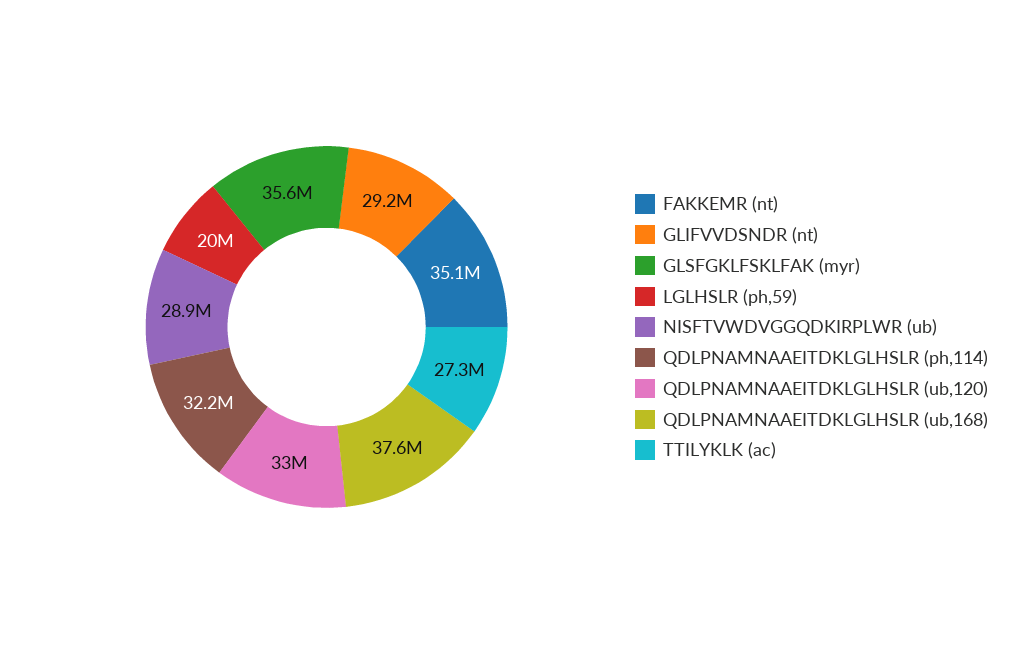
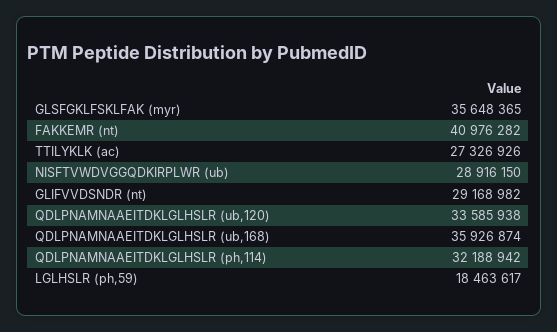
FAKKEMR (nt): 35100000 -> 40976282
LGLHSLR (ph,59): 20000000 -> 18463617
QDLPNAMNAAEITDKLGLHSLR (ub,120): 33000000 -> 33585938
QDLPNAMNAAEITDKLGLHSLR (ub,168): 37600000 -> 35926874

